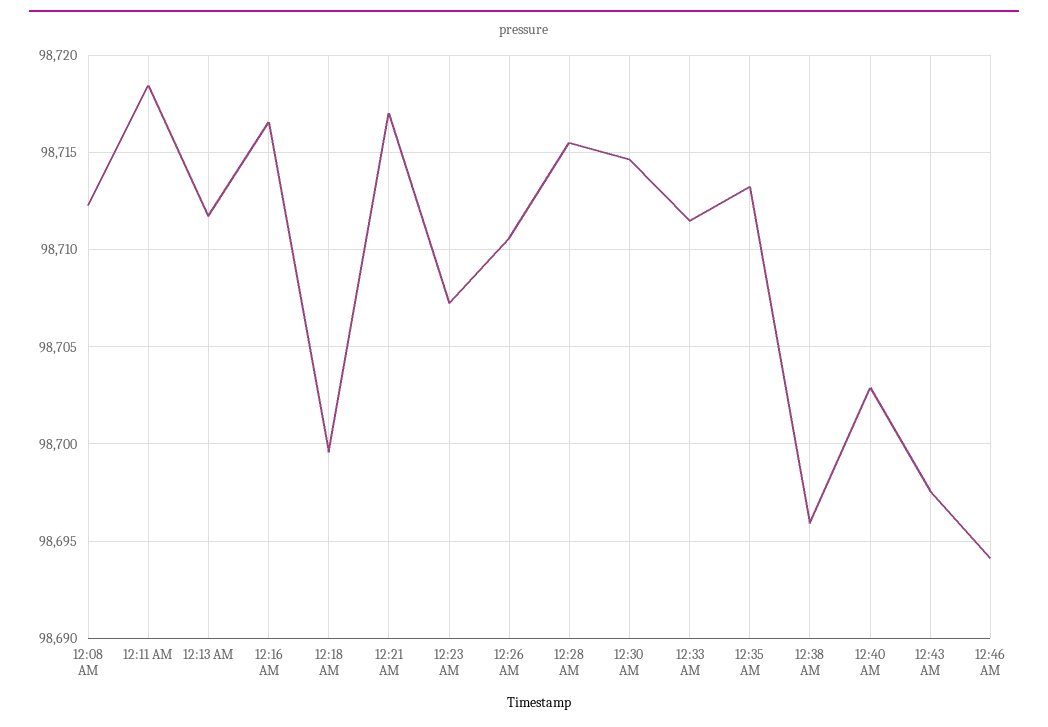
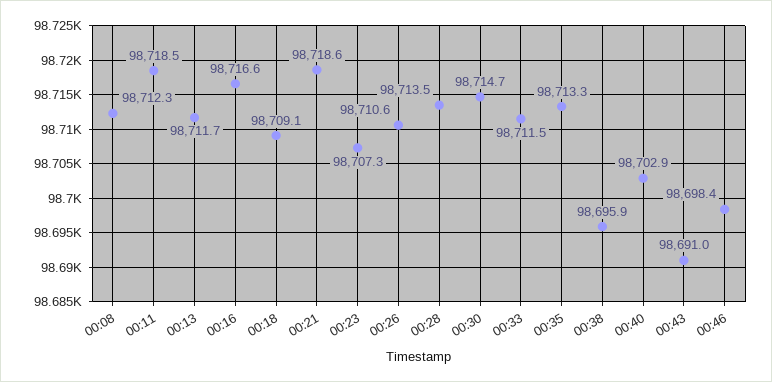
12:18 AM: 98699.5 -> 98709.1
12:21 AM: 98717 -> 98718.6
12:28 AM: 98715.5 -> 98713.5
12:43 AM: 98697.5 -> 98691
12:46 AM: 98694 -> 98698.4

